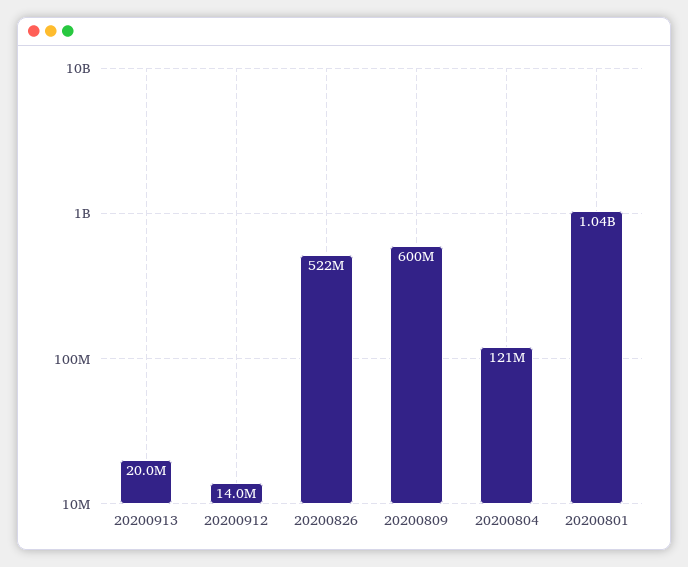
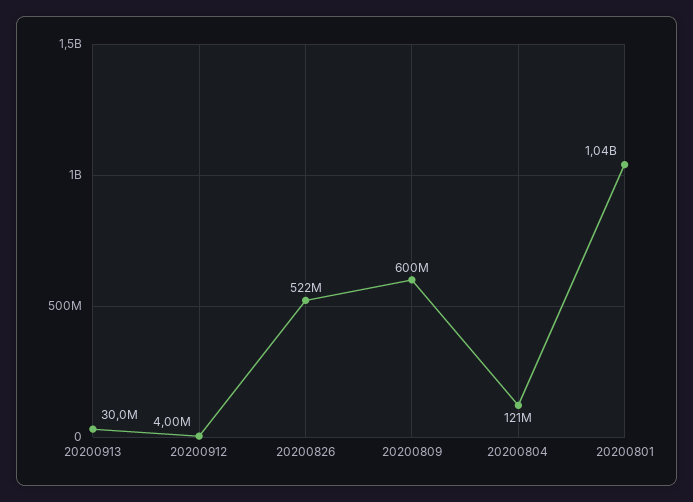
20200913: 20000000 -> 30000000
20200912: 14000000 -> 4000000

